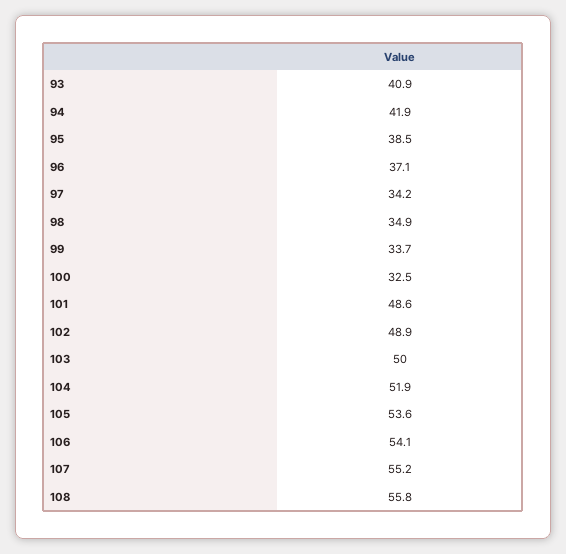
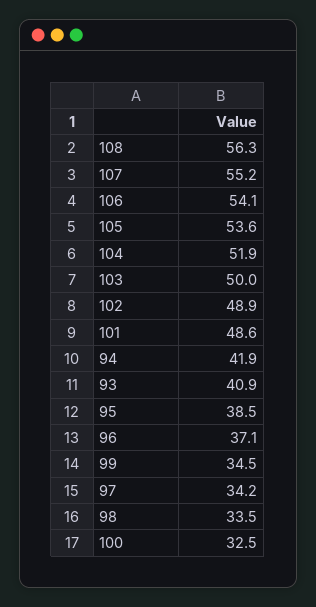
98: 34.9 -> 33.5
99: 33.7 -> 34.5
108: 55.8 -> 56.3

